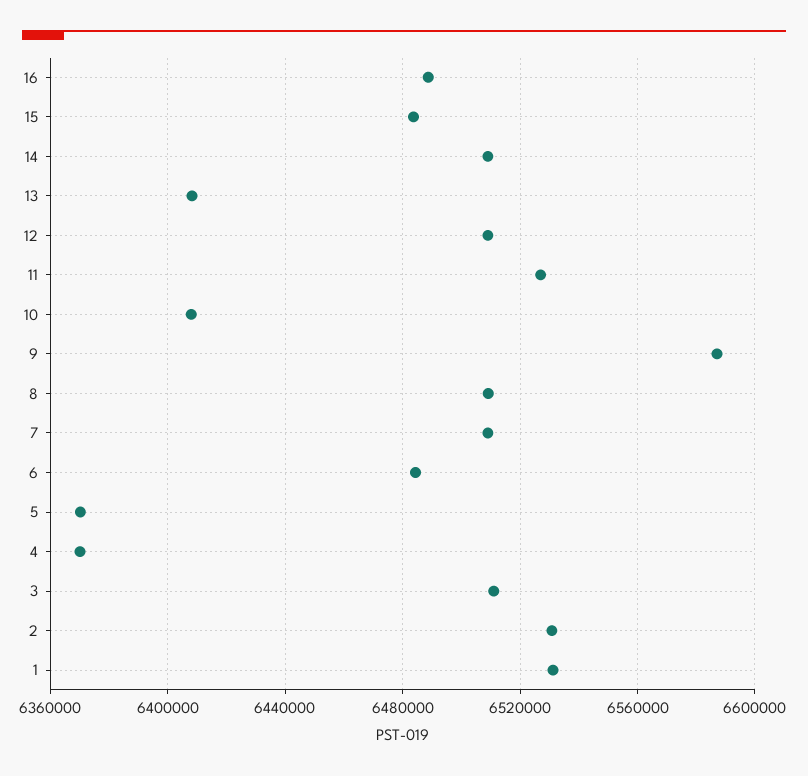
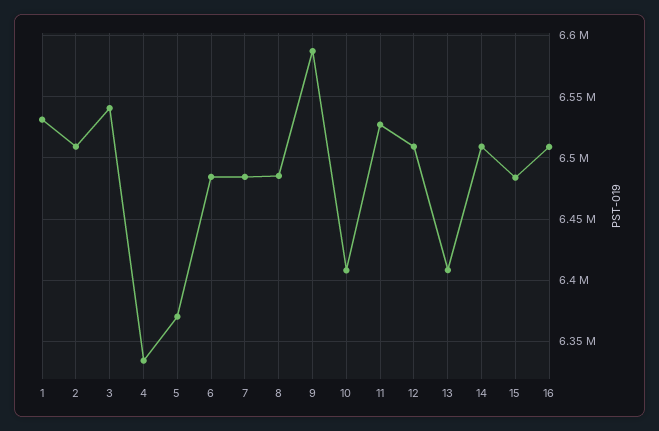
16: 6490000 -> 6510000
8: 6510000 -> 6485000
7: 6510000 -> 6485000
4: 6370000 -> 6335000
3: 6510000 -> 6540000
2: 6530000 -> 6510000

